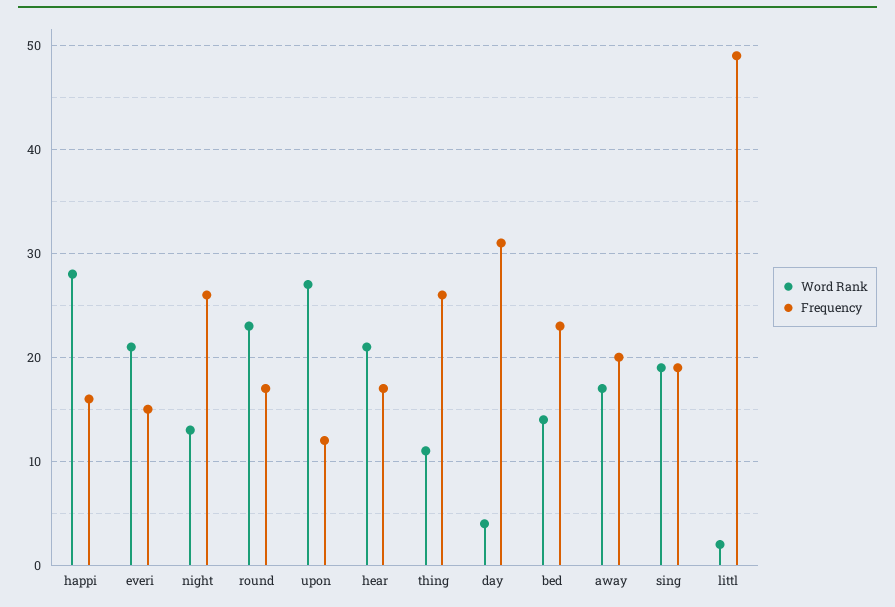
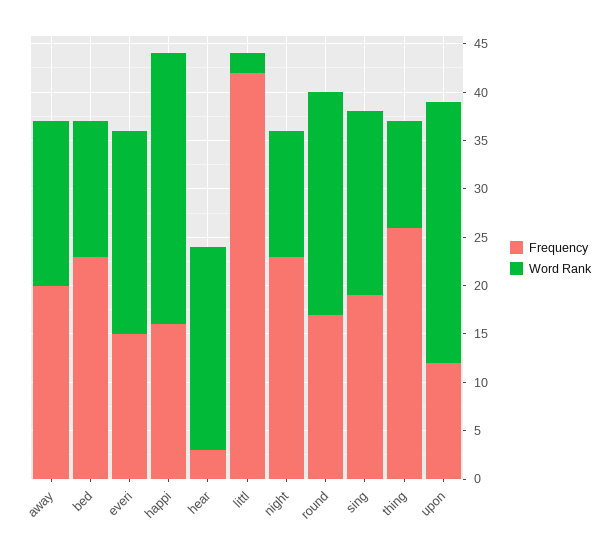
Frequency, night: 26 -> 23
Frequency, hear: 17 -> 3
Word Rank, day: 4 -> none
Frequency, day: 31 -> none
Frequency, littl: 49 -> 42

